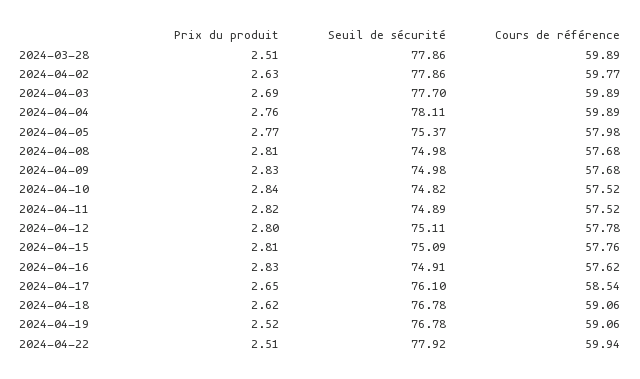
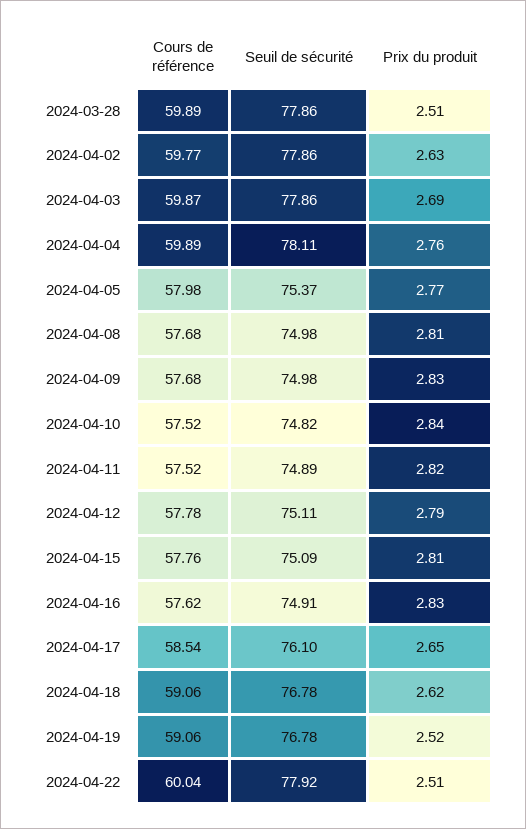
Seuil de sécurité, 2024-04-03: 77.7 -> 77.86
Cours de référence, 2024-04-03: 59.89 -> 59.87
Prix du produit, 2024-04-12: 2.8 -> 2.79
Cours de référence, 2024-04-22: 59.94 -> 60.04

